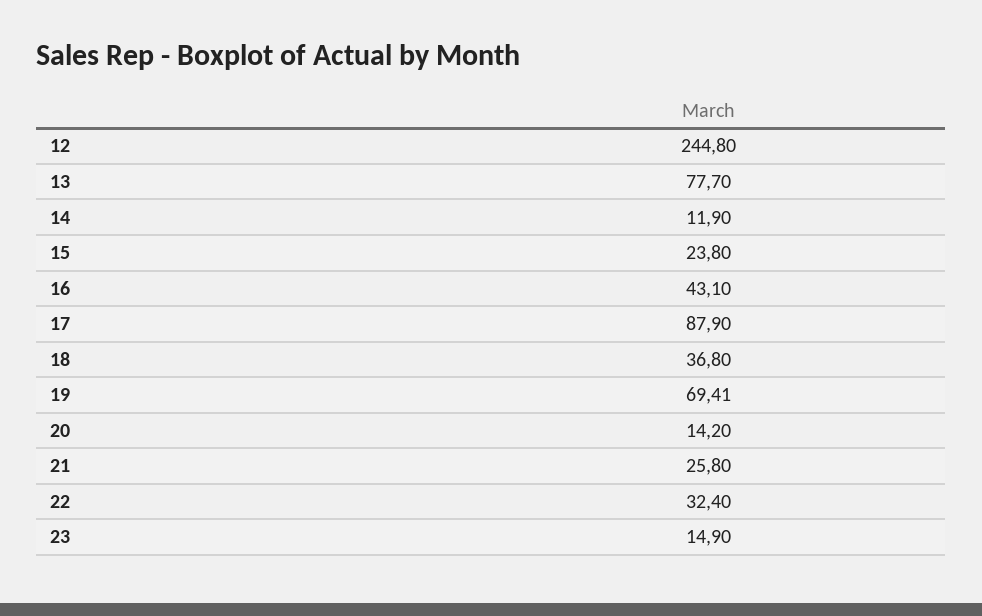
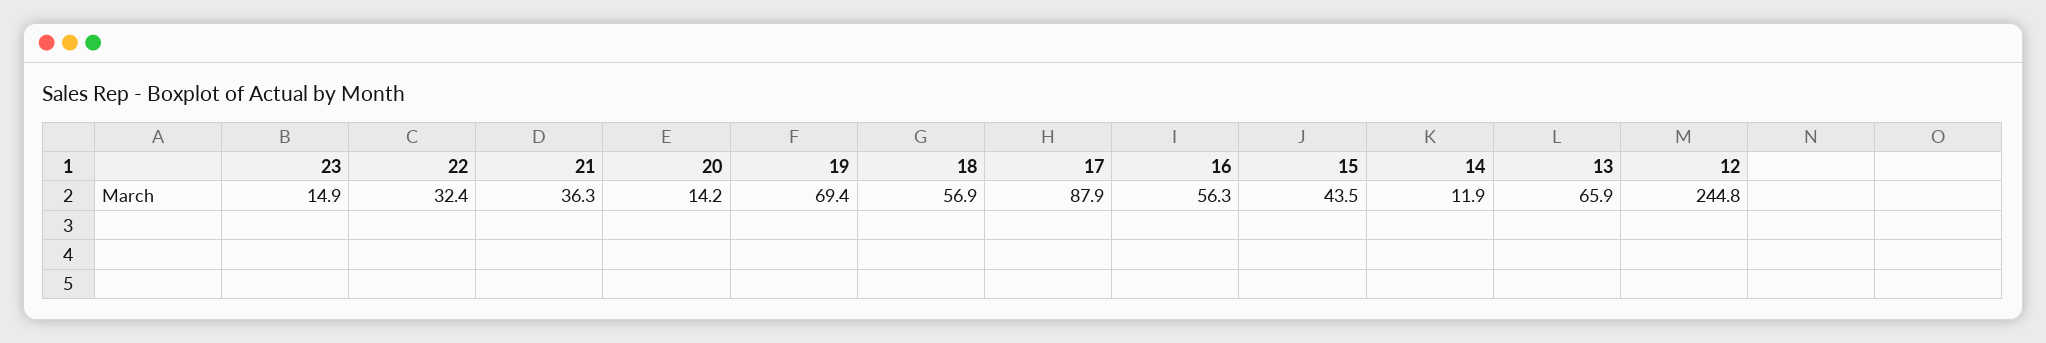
13: 77.7 -> 65.9
15: 23.8 -> 43.5
16: 43.1 -> 56.3
18: 36.8 -> 56.9
21: 25.8 -> 36.3

